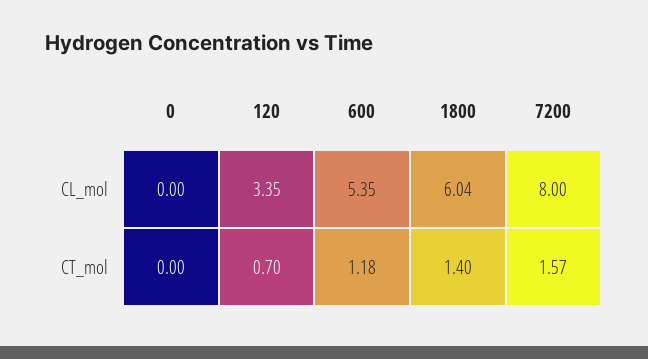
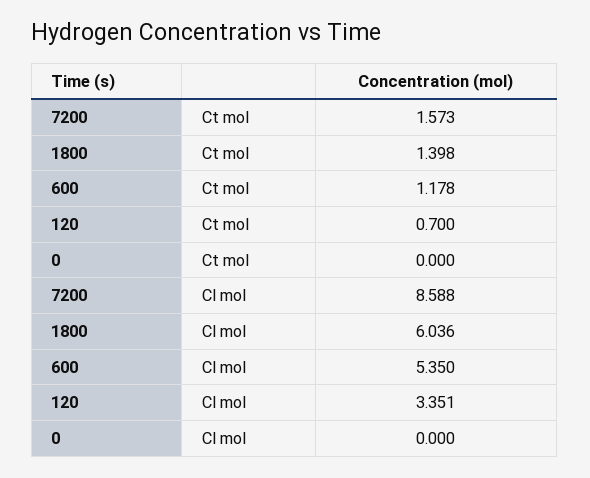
7200, CL_mol: 8 -> 8.588

